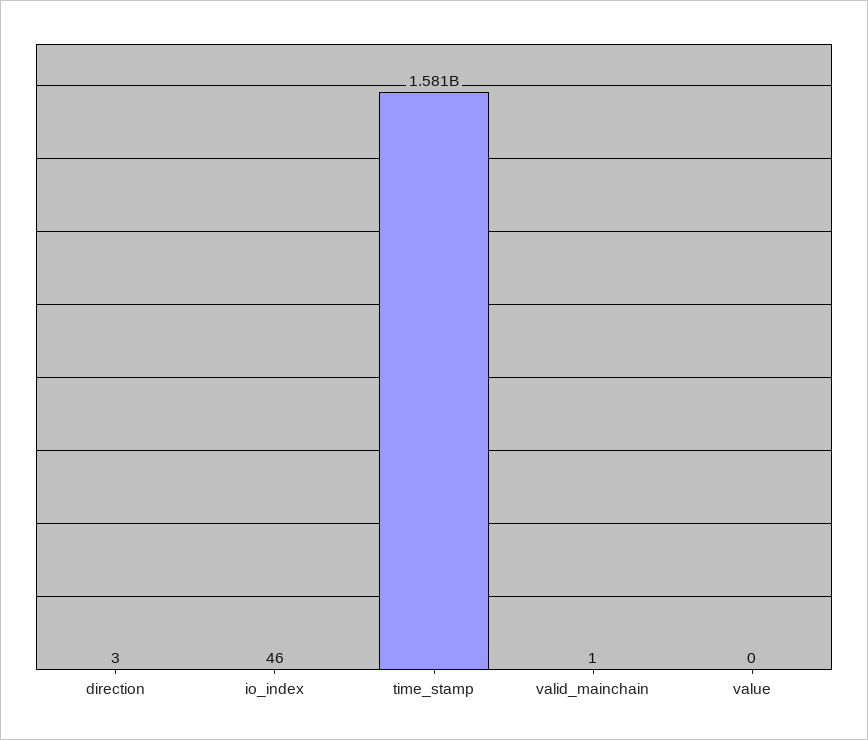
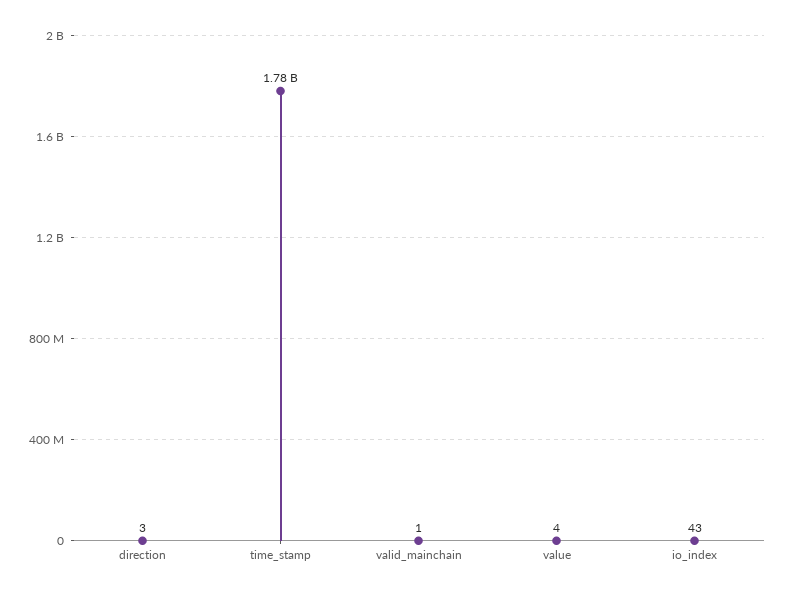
io_index: 46 -> 43
time_stamp: 1581000000 -> 1780000000
value: 0 -> 4

